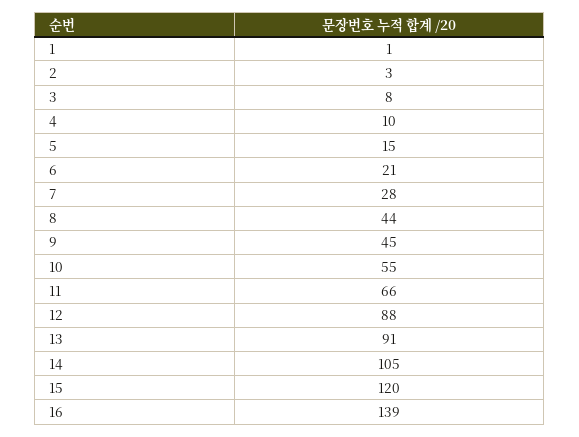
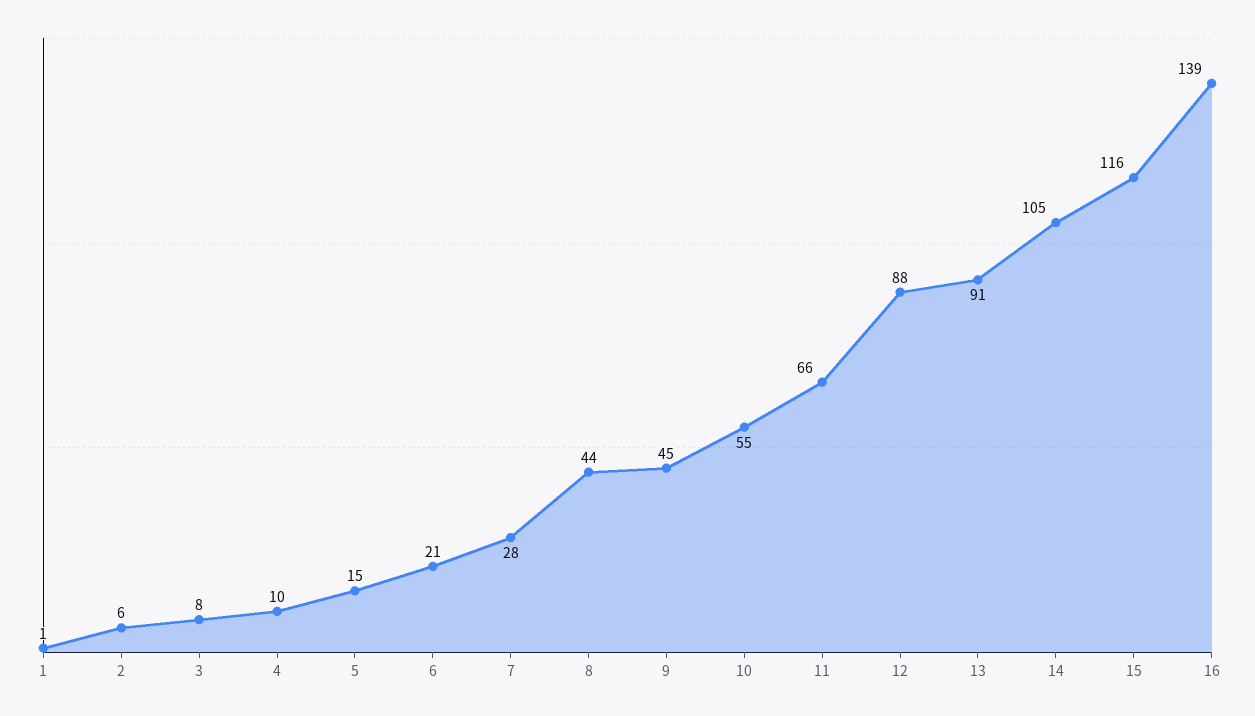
2: 3 -> 6
15: 120 -> 116

